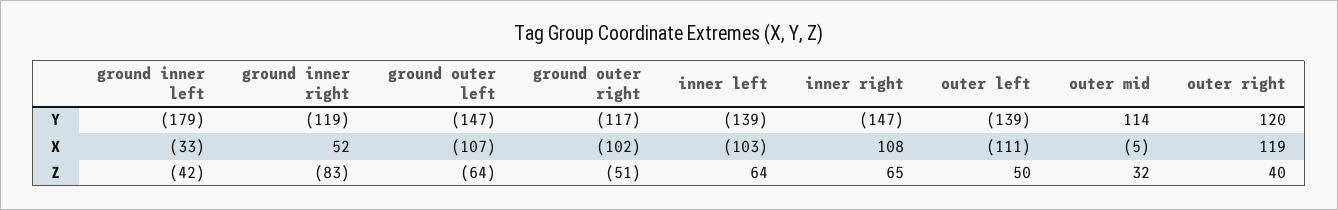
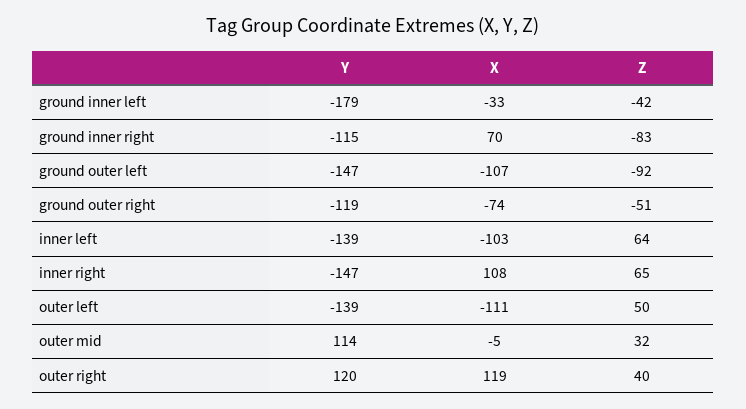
ground inner right, Y: -119 -> -115
ground outer right, Y: -117 -> -119
ground inner right, X: 52 -> 70
ground outer right, X: -102 -> -74
ground outer left, Z: -64 -> -92

